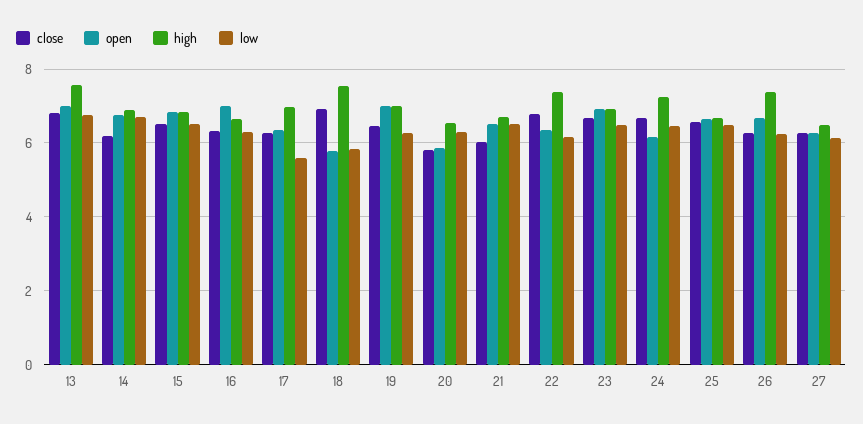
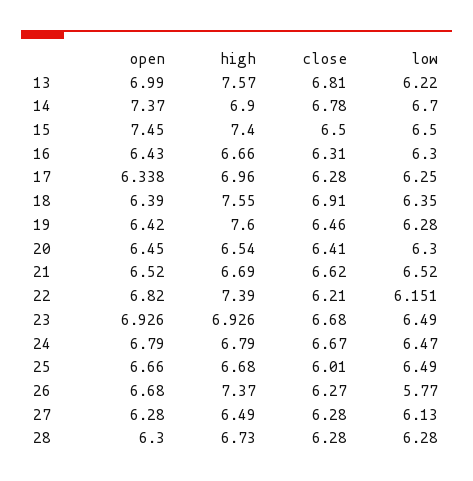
low, 13: 6.8 -> 6.22
close, 14: 6.2 -> 6.78
open, 14: 6.8 -> 7.37
open, 15: 6.8 -> 7.45
high, 15: 6.8 -> 7.4
open, 16: 7 -> 6.43
low, 17: 5.6 -> 6.25
open, 18: 5.8 -> 6.39
low, 18: 5.8 -> 6.35
open, 19: 7 -> 6.42
high, 19: 7 -> 7.6
close, 20: 5.8 -> 6.41
open, 20: 5.8 -> 6.45
close, 21: 6 -> 6.62
close, 22: 6.8 -> 6.21
open, 22: 6.4 -> 6.82
open, 24: 6.2 -> 6.79
high, 24: 7.2 -> 6.79
close, 25: 6.6 -> 6.01
low, 26: 6.2 -> 5.77
open, 28: none -> 6.3
high, 28: none -> 6.73
close, 28: none -> 6.28
low, 28: none -> 6.28

